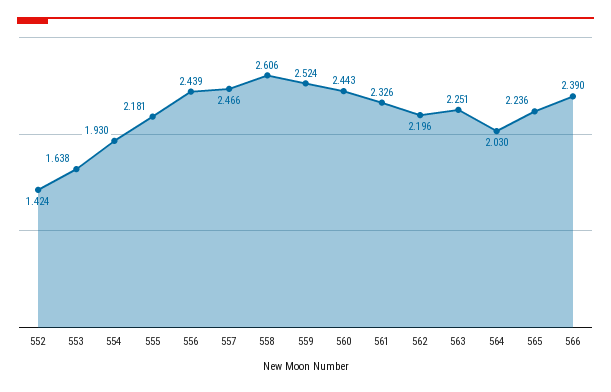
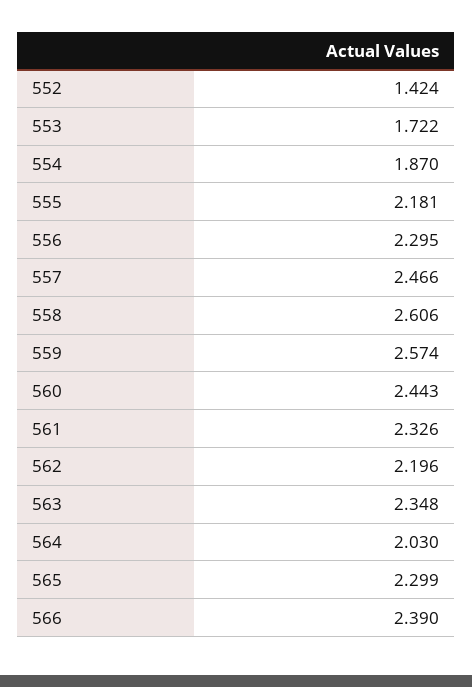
553: 1.638 -> 1.722
554: 1.93 -> 1.87
556: 2.439 -> 2.295
559: 2.524 -> 2.574
563: 2.251 -> 2.348
565: 2.236 -> 2.299

